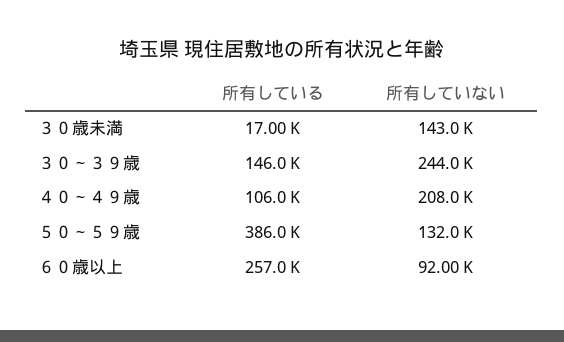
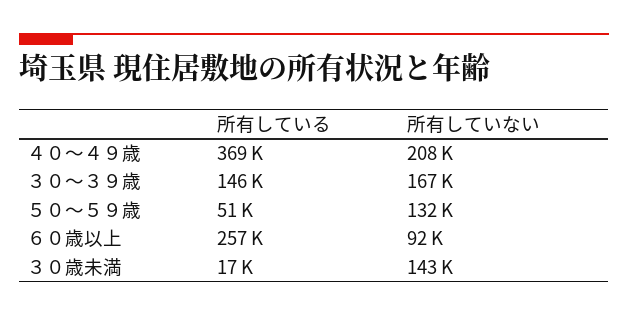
所有していない, ３０～３９歳: 244000 -> 167000
所有している, ４０～４９歳: 106000 -> 369000
所有している, ５０～５９歳: 386000 -> 51000

